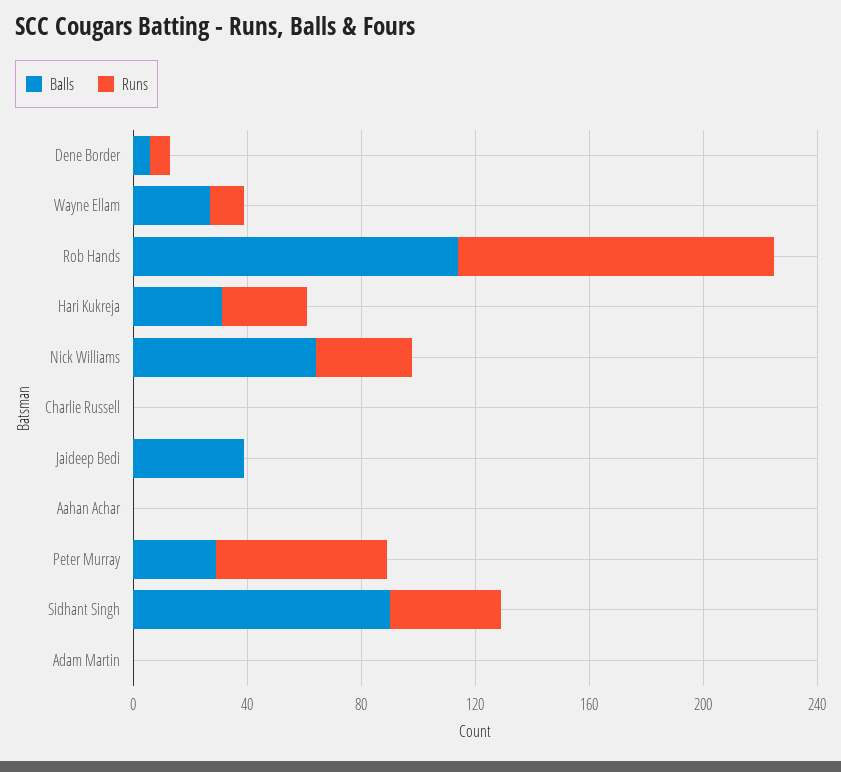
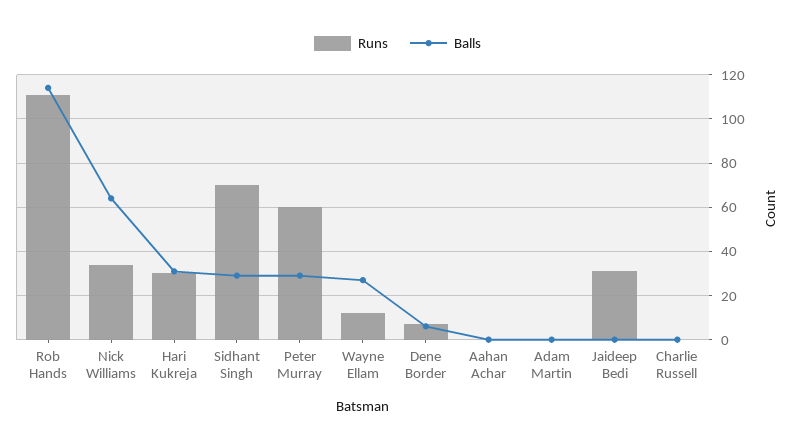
Balls, Jaideep Bedi: 40 -> 0
Runs, Jaideep Bedi: 0 -> 30
Balls, Sidhant Singh: 90 -> 30
Runs, Sidhant Singh: 40 -> 70

